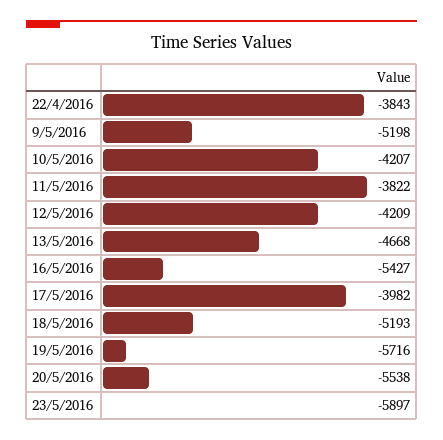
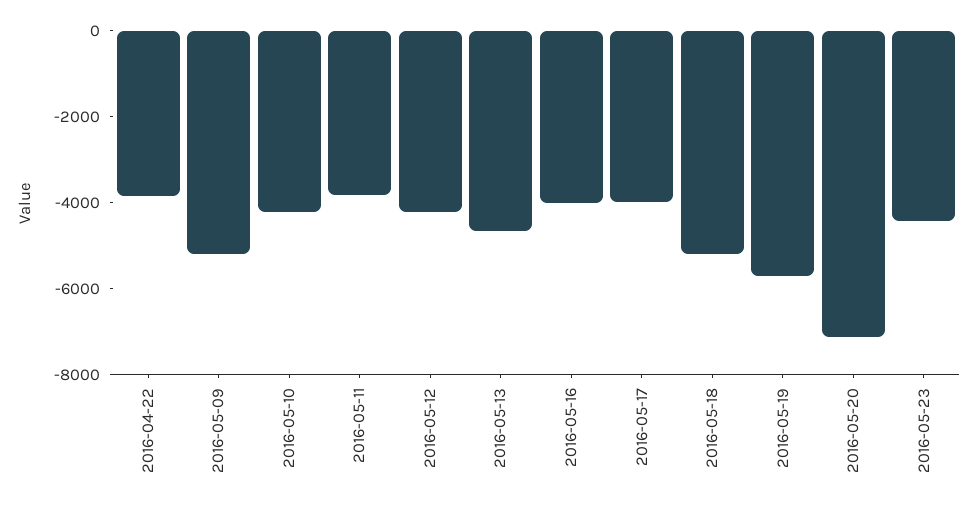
16/5/2016: -5427 -> -4000
20/5/2016: -5538 -> -7000
23/5/2016: -5897 -> -4500

